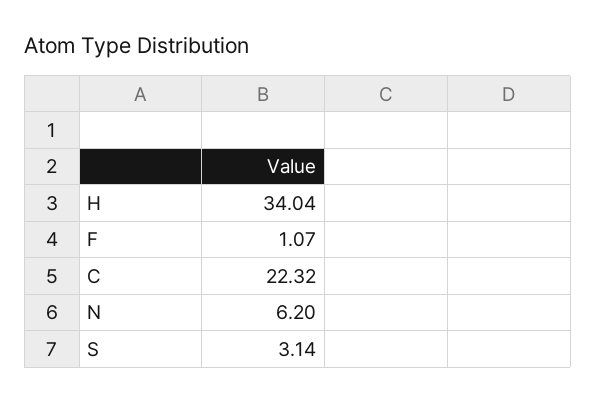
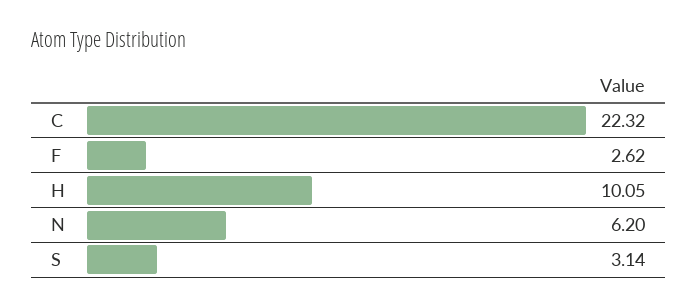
H: 34.04 -> 10.05
F: 1.07 -> 2.62

